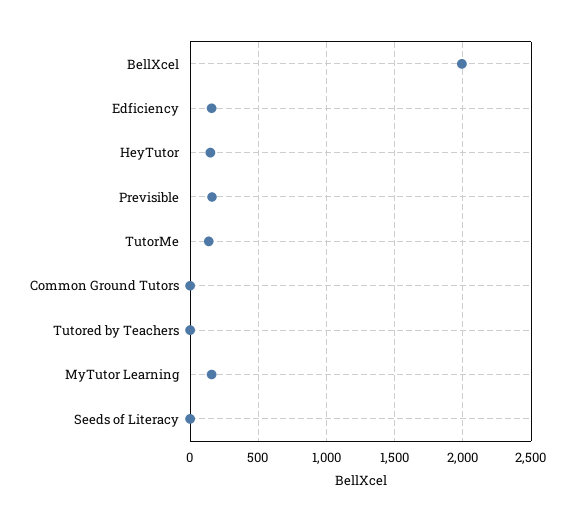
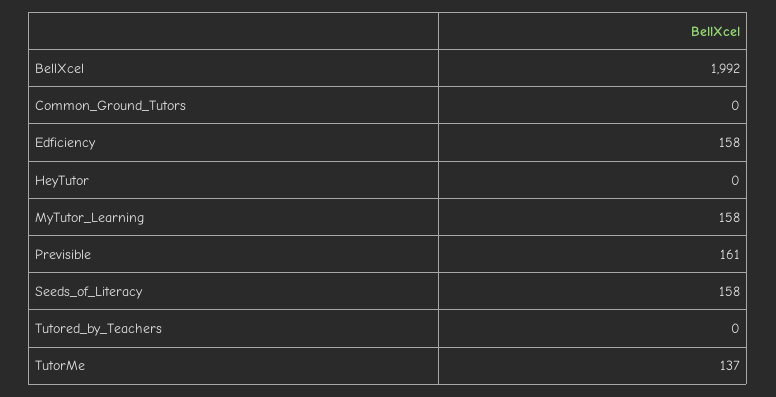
HeyTutor: 150 -> 0
Seeds of Literacy: 0 -> 158

